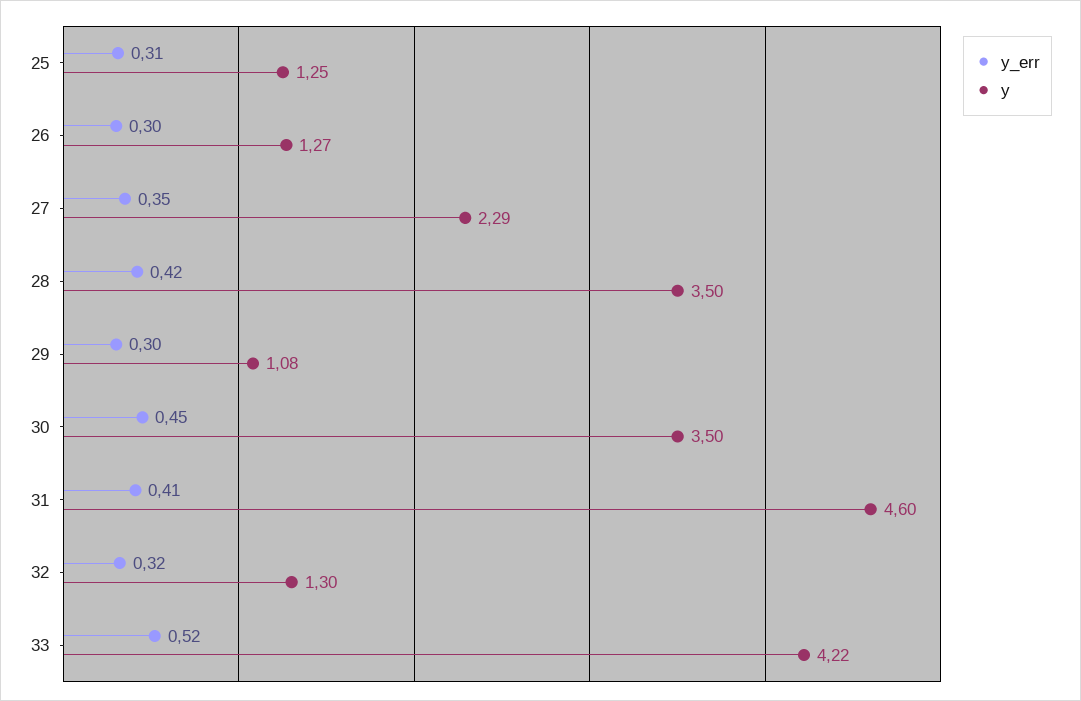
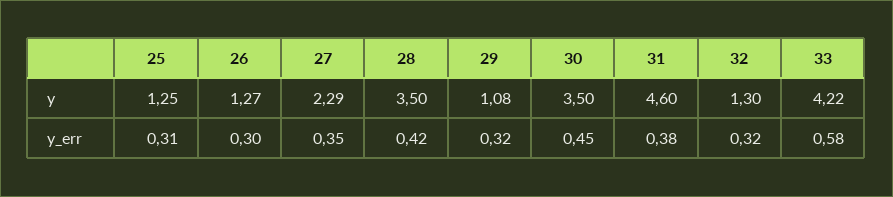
y_err, 29: 0.3 -> 0.32
y_err, 31: 0.41 -> 0.38
y_err, 33: 0.52 -> 0.58

